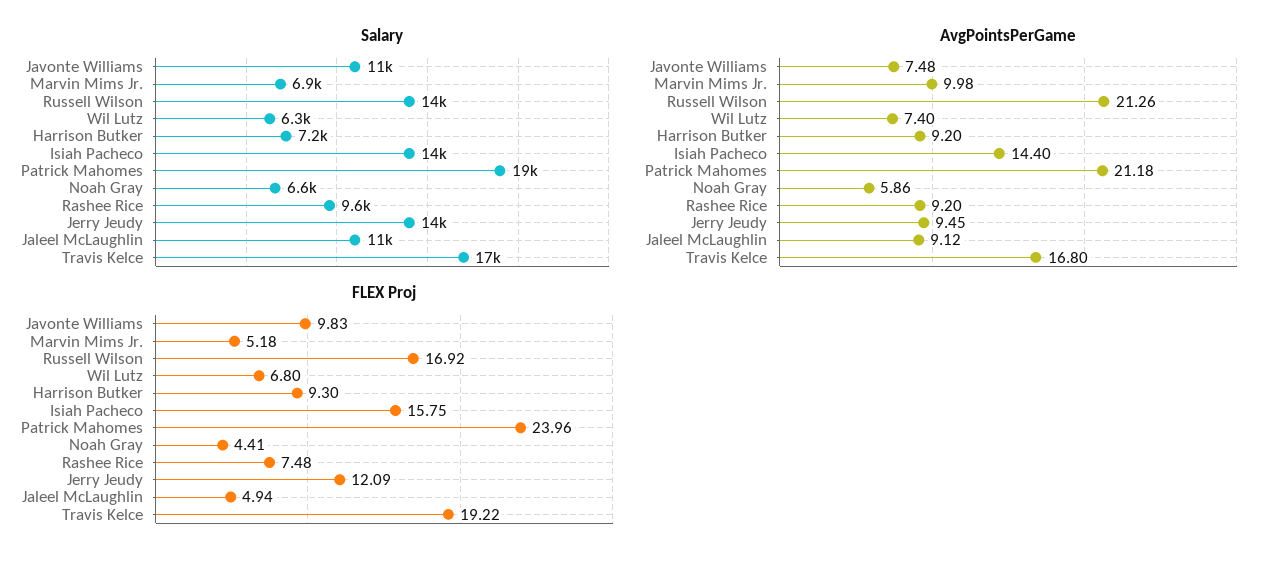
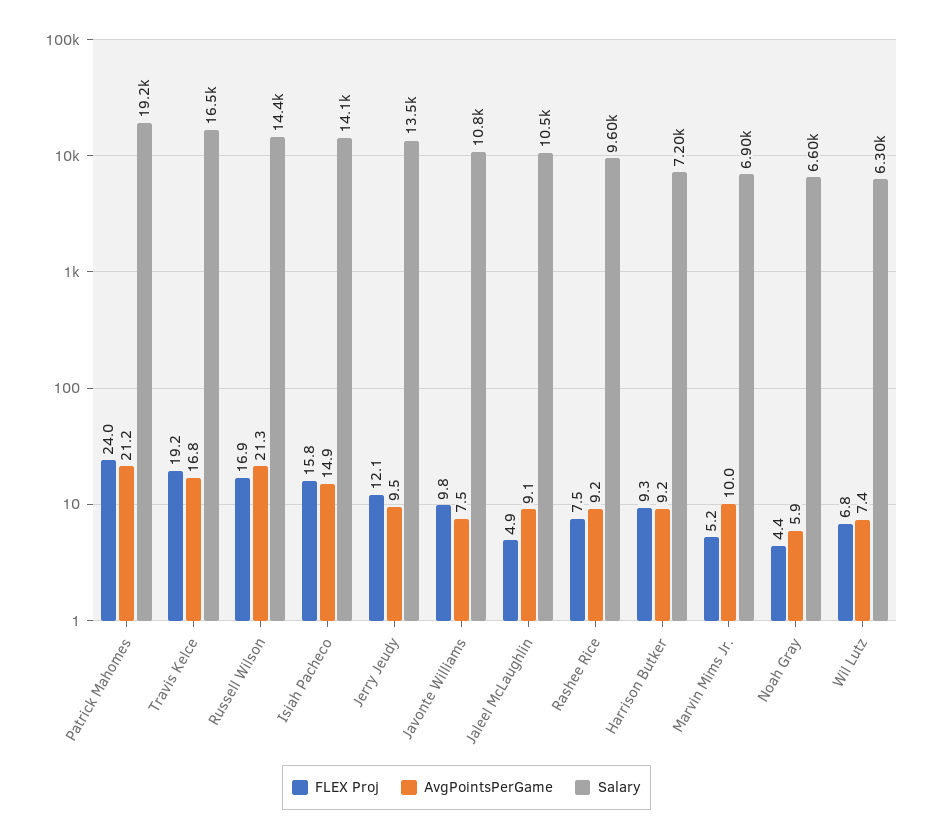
AvgPointsPerGame, Isiah Pacheco: 14.4 -> 14.9

